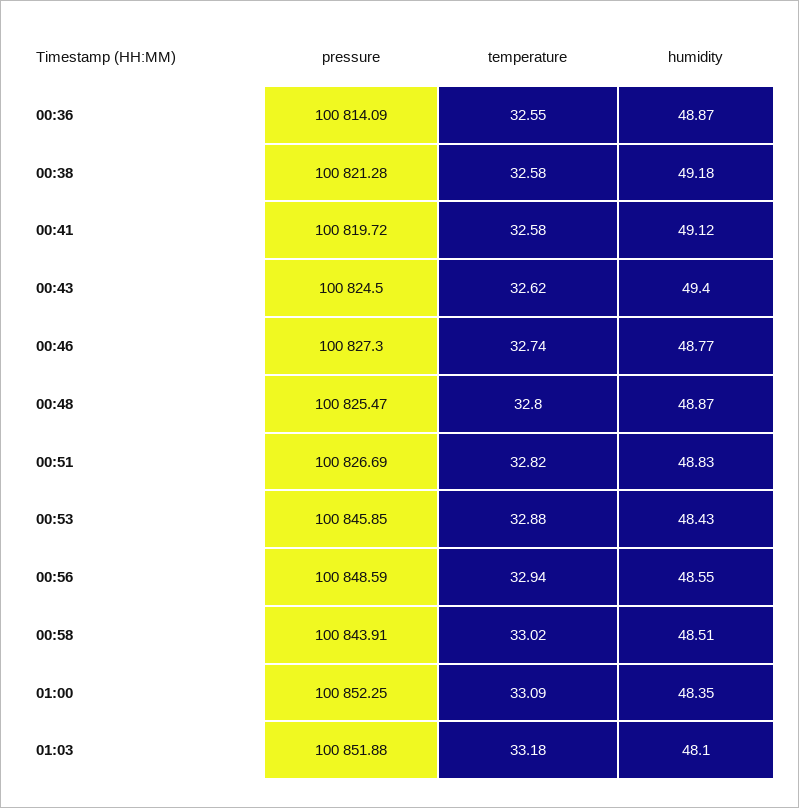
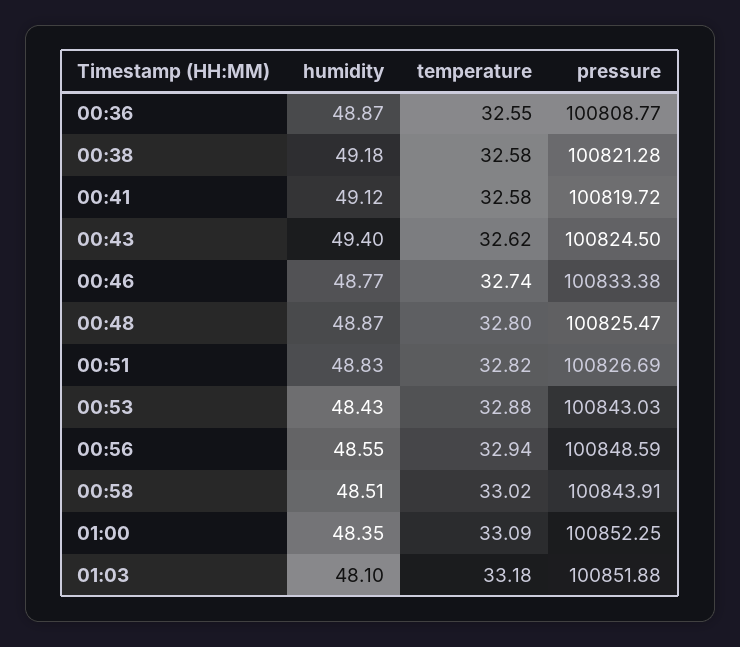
pressure, 00:36: 100814.09 -> 100808.77
pressure, 00:46: 100827.3 -> 100833.38
pressure, 00:53: 100845.85 -> 100843.03

